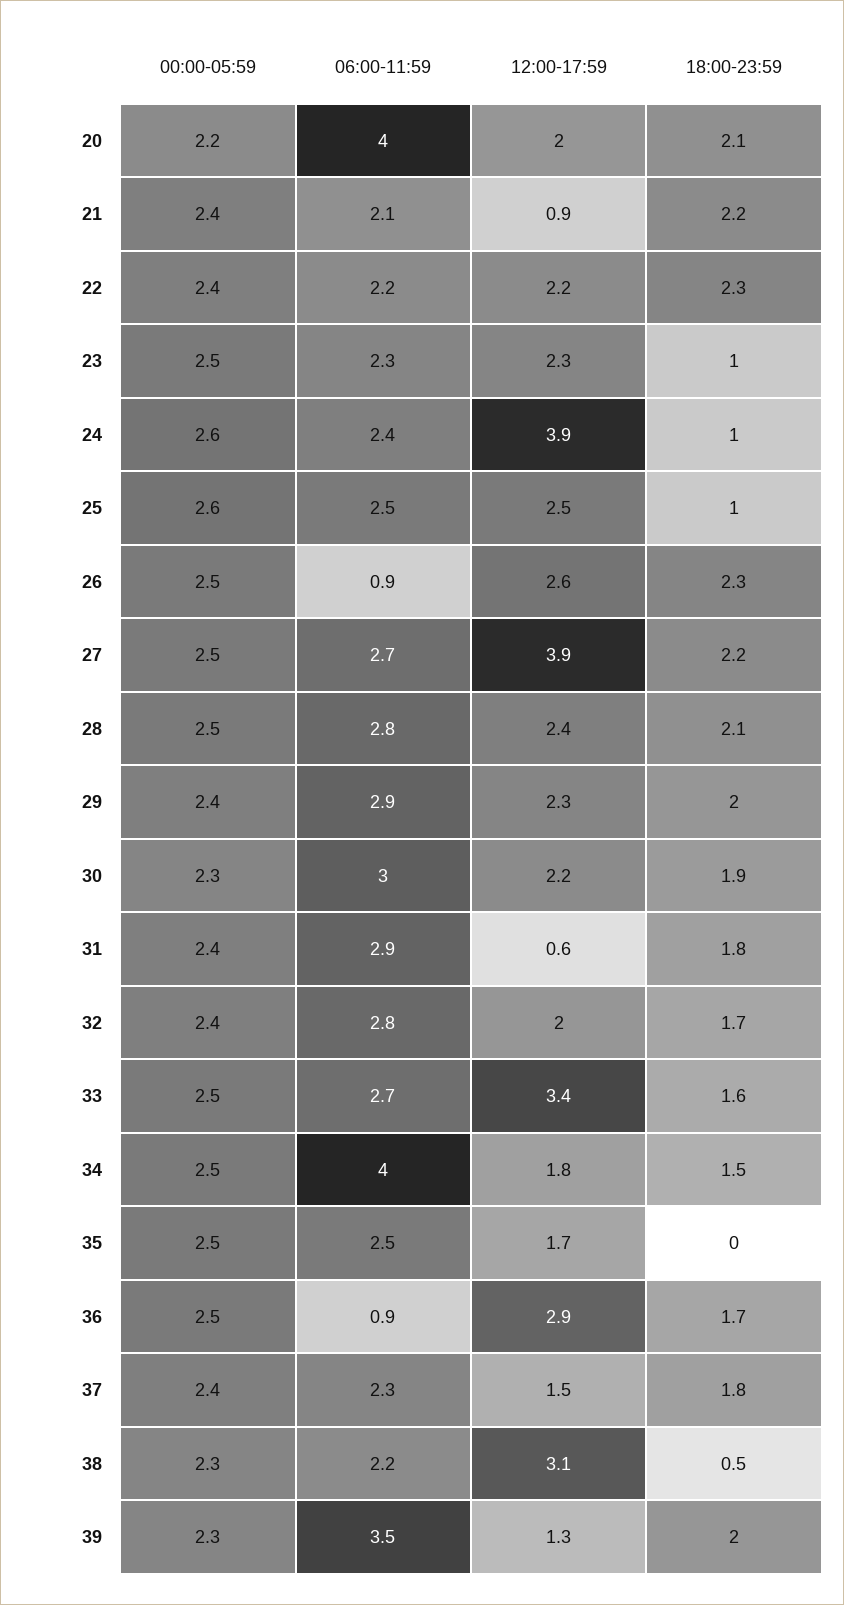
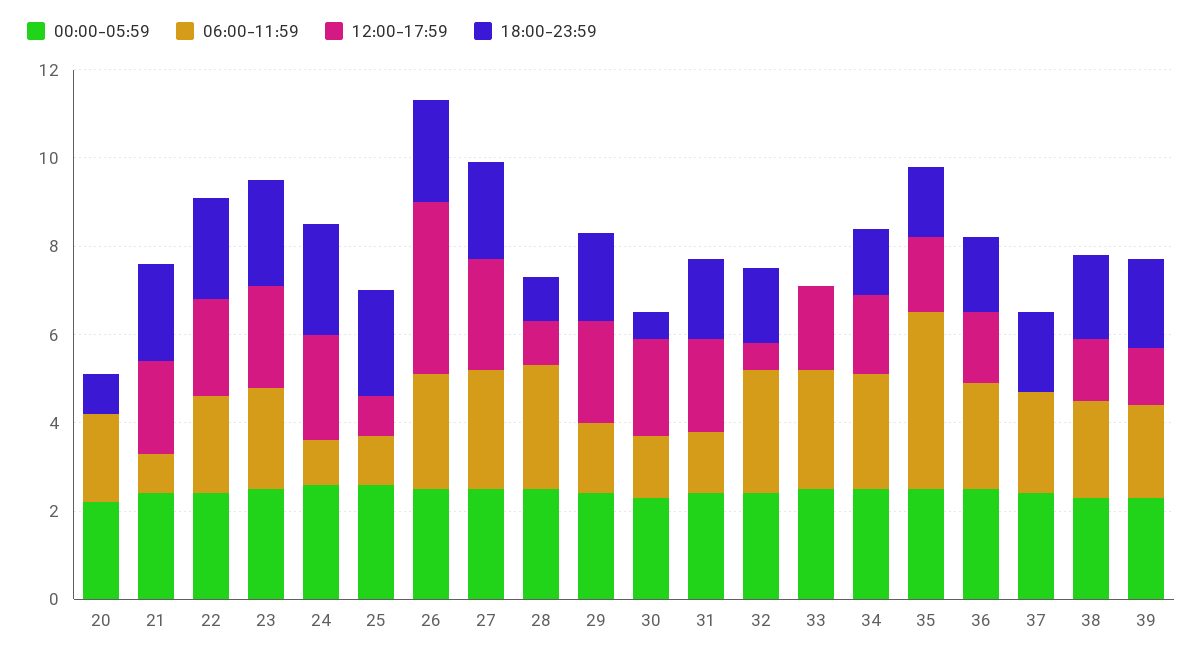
06:00-11:59, 20: 4 -> 2
12:00-17:59, 20: 2 -> 0
18:00-23:59, 20: 2.1 -> 1
06:00-11:59, 21: 2.1 -> 1
12:00-17:59, 21: 0.9 -> 2
18:00-23:59, 23: 1 -> 2.5
06:00-11:59, 24: 2.4 -> 1
12:00-17:59, 24: 3.9 -> 2.5
18:00-23:59, 24: 1 -> 2.5
06:00-11:59, 25: 2.5 -> 1
12:00-17:59, 25: 2.5 -> 1
18:00-23:59, 25: 1 -> 2.5
06:00-11:59, 26: 0.9 -> 2.5
12:00-17:59, 26: 2.6 -> 4
12:00-17:59, 27: 3.9 -> 2.5
12:00-17:59, 28: 2.4 -> 1
18:00-23:59, 28: 2.1 -> 1
06:00-11:59, 29: 2.9 -> 1.5
06:00-11:59, 30: 3 -> 1.5
18:00-23:59, 30: 1.9 -> 0.5
06:00-11:59, 31: 2.9 -> 1.5
12:00-17:59, 31: 0.6 -> 2
12:00-17:59, 32: 2 -> 0.5
12:00-17:59, 33: 3.4 -> 2
18:00-23:59, 33: 1.6 -> 0
06:00-11:59, 34: 4 -> 2.5
06:00-11:59, 35: 2.5 -> 4
18:00-23:59, 35: 0 -> 1.5
06:00-11:59, 36: 0.9 -> 2.5
12:00-17:59, 36: 2.9 -> 1.5
12:00-17:59, 37: 1.5 -> 0
12:00-17:59, 38: 3.1 -> 1.5
18:00-23:59, 38: 0.5 -> 2
06:00-11:59, 39: 3.5 -> 2

